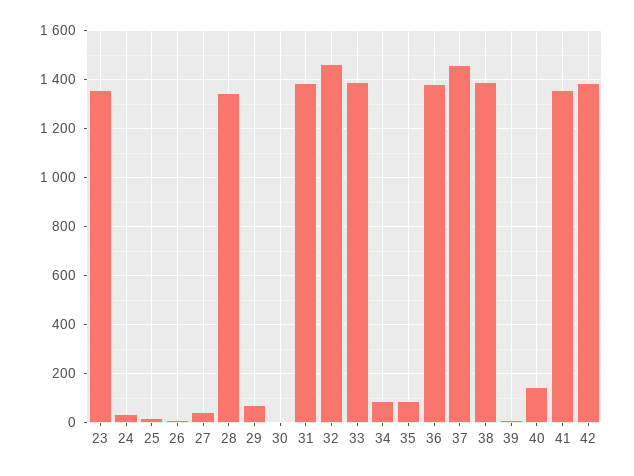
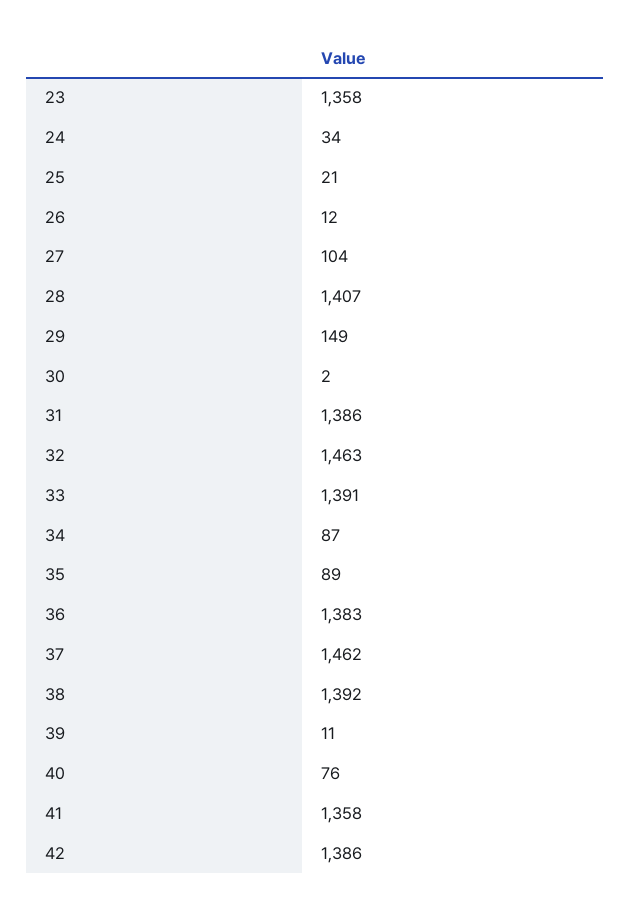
27: 50 -> 104
28: 1350 -> 1407
29: 75 -> 149
40: 150 -> 76

